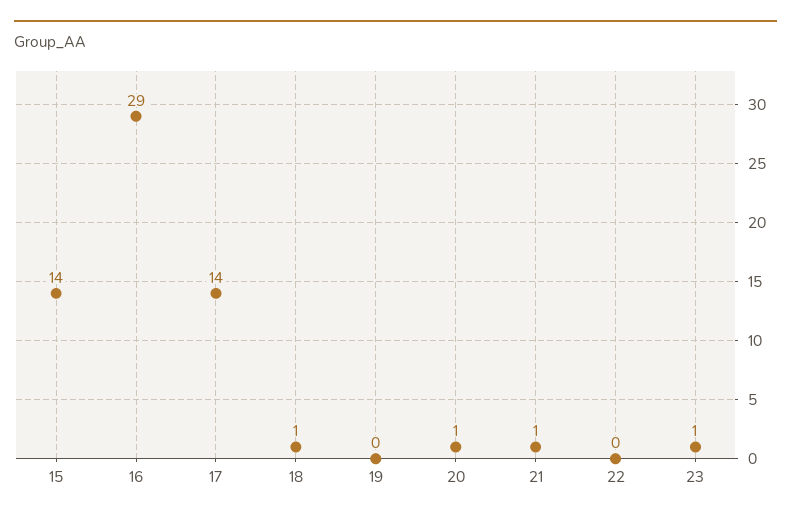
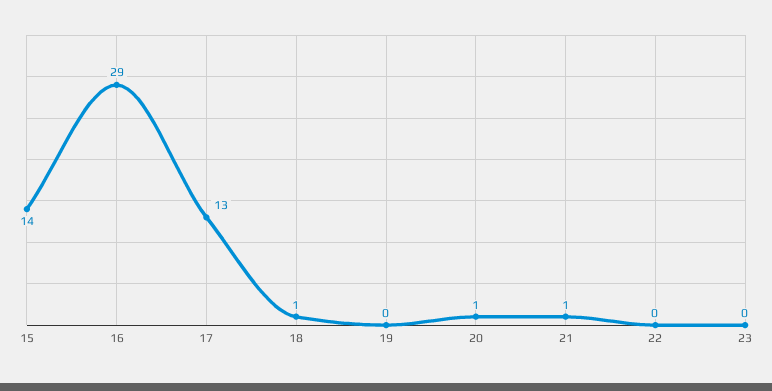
17: 14 -> 13
23: 1 -> 0

